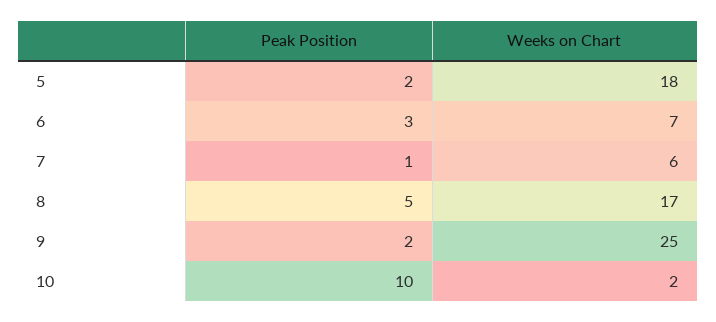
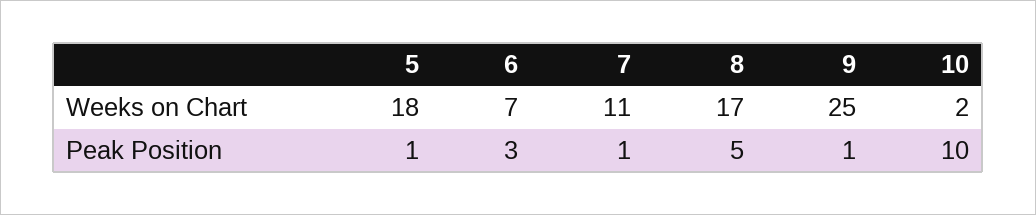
Peak Position, 5: 2 -> 1
Weeks on Chart, 7: 6 -> 11
Peak Position, 9: 2 -> 1

